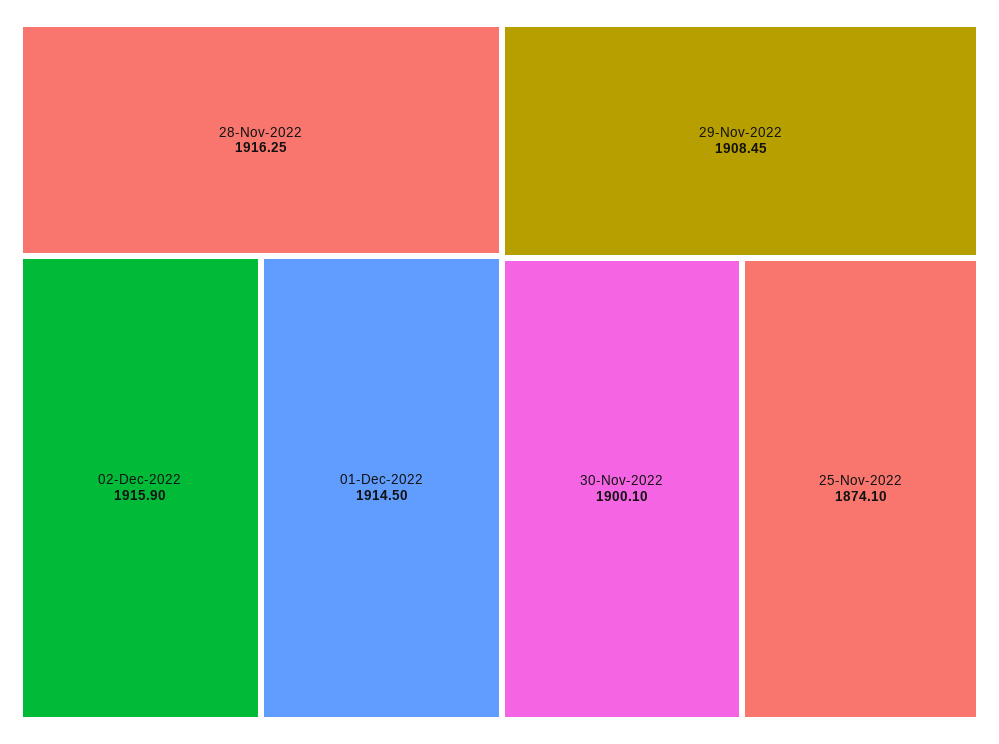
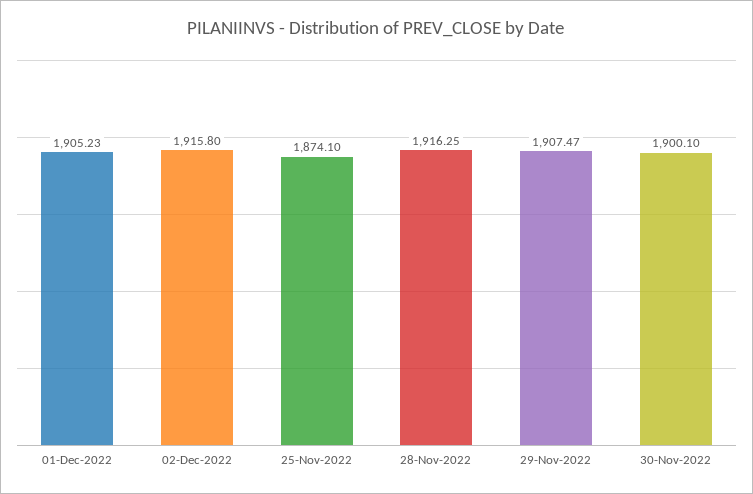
02-Dec-2022: 1915.9 -> 1915.8
01-Dec-2022: 1914.5 -> 1905.23
29-Nov-2022: 1908.45 -> 1907.47

